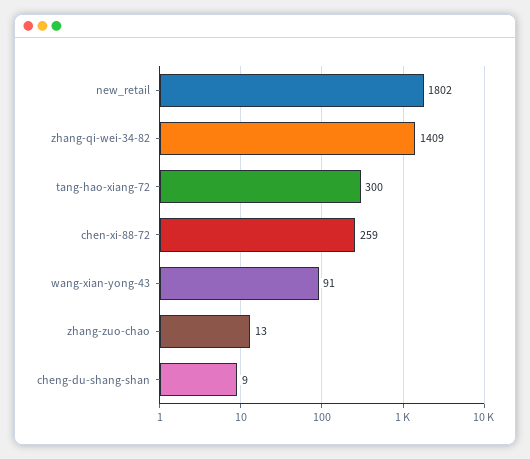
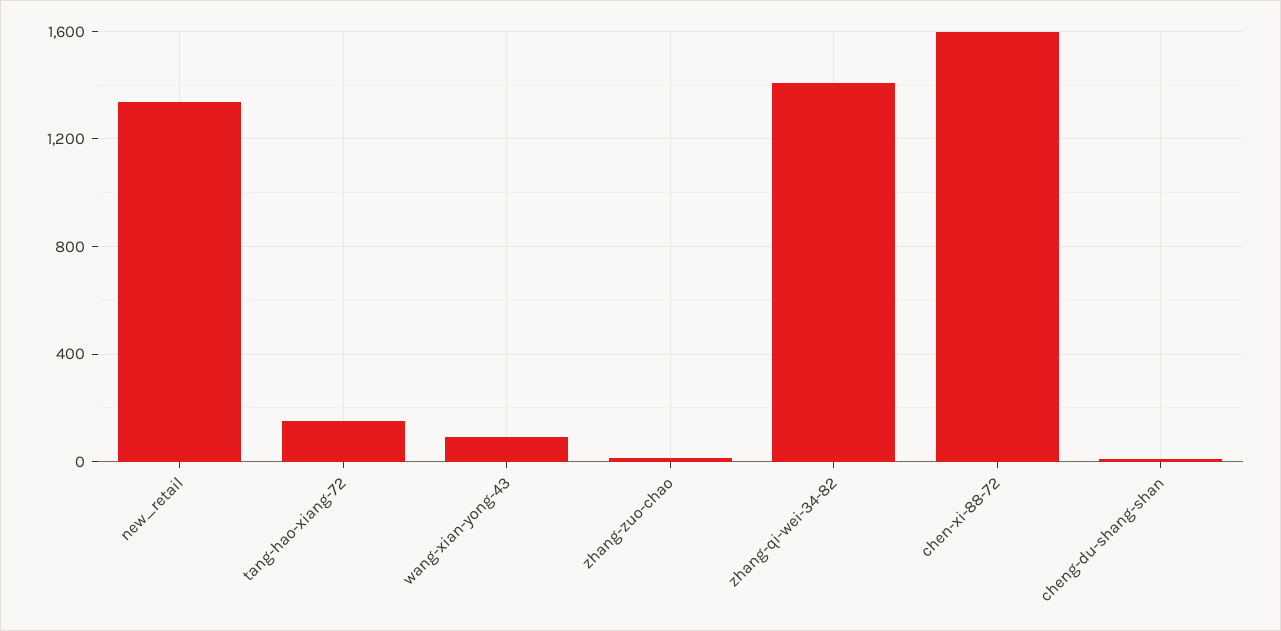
new_retail: 1802 -> 1350
tang-hao-xiang-72: 300 -> 150
chen-xi-88-72: 259 -> 1600

